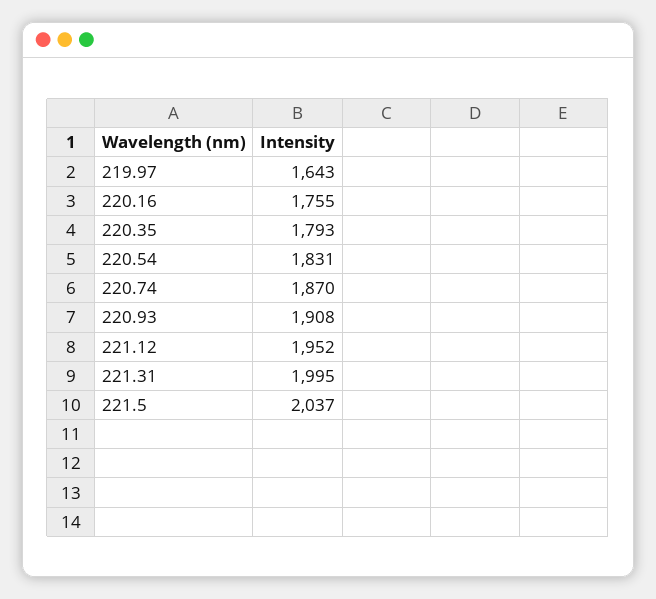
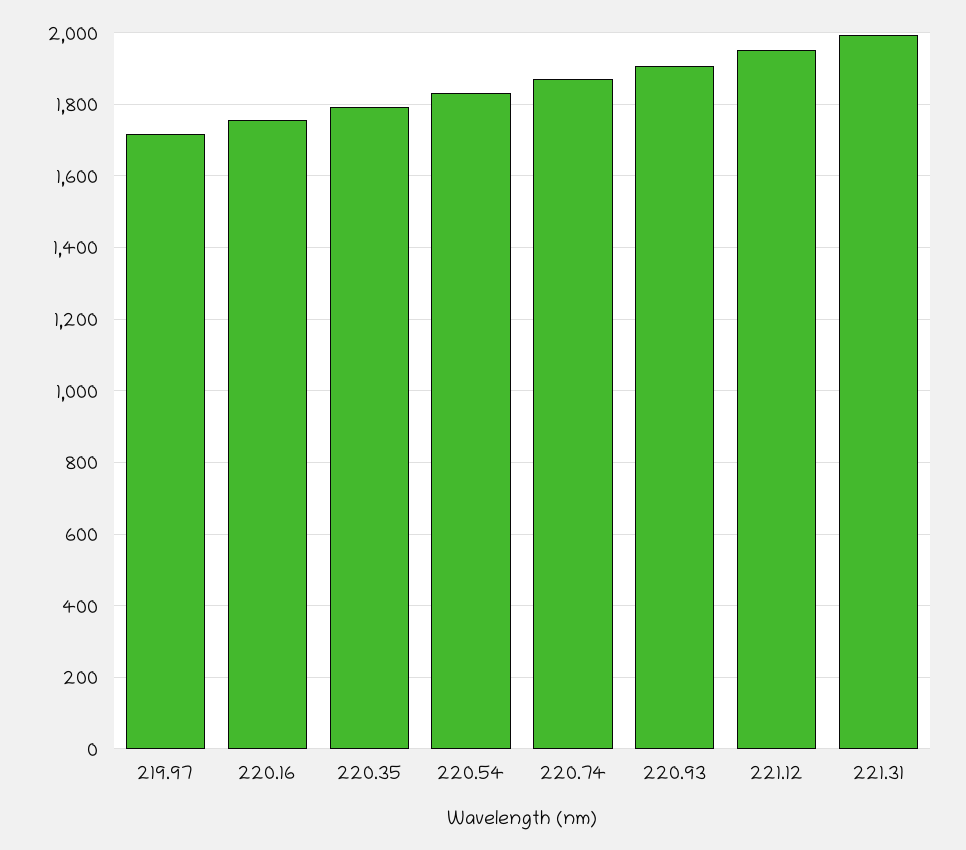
219.97: 1643 -> 1720
221.5: 2037 -> none

